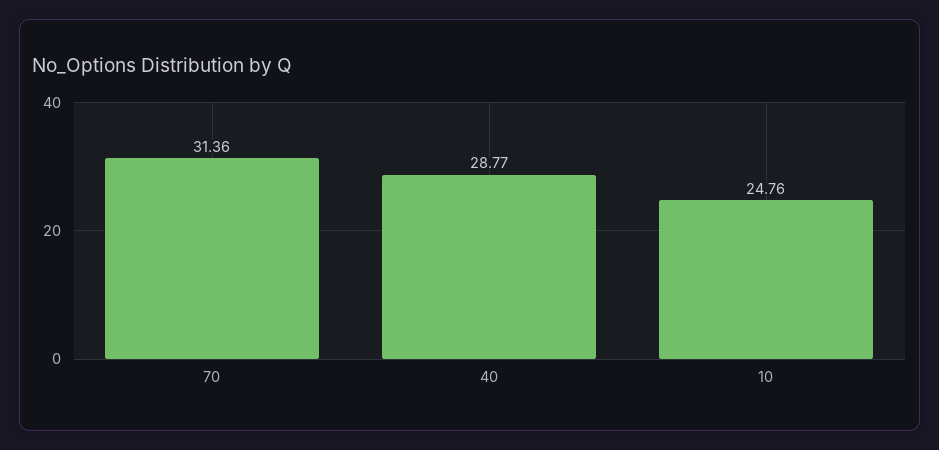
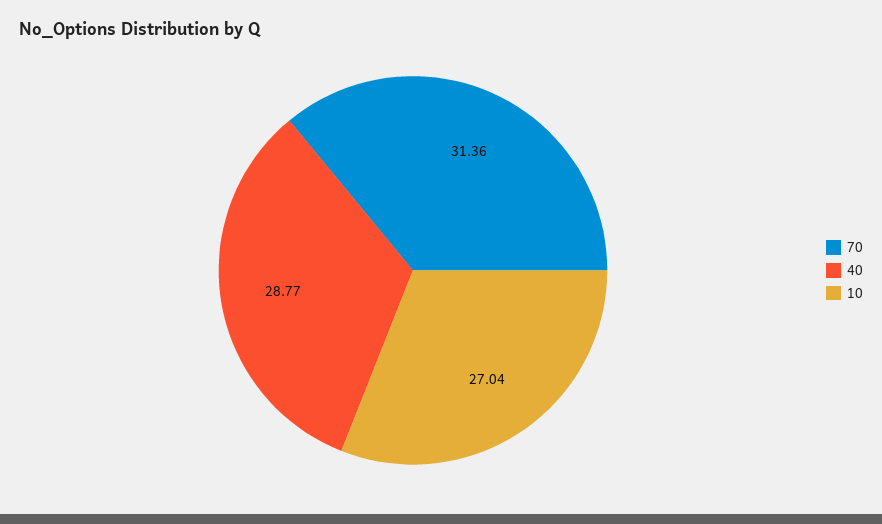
10: 24.76 -> 27.04

